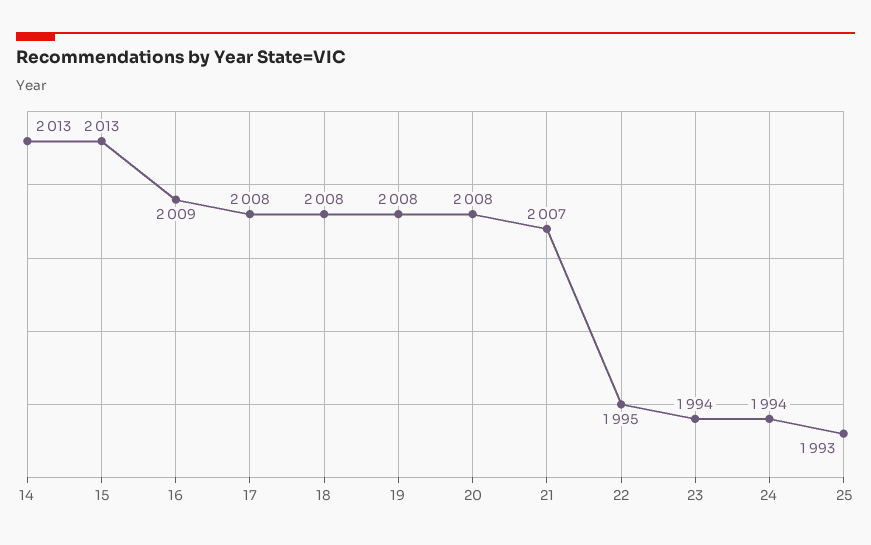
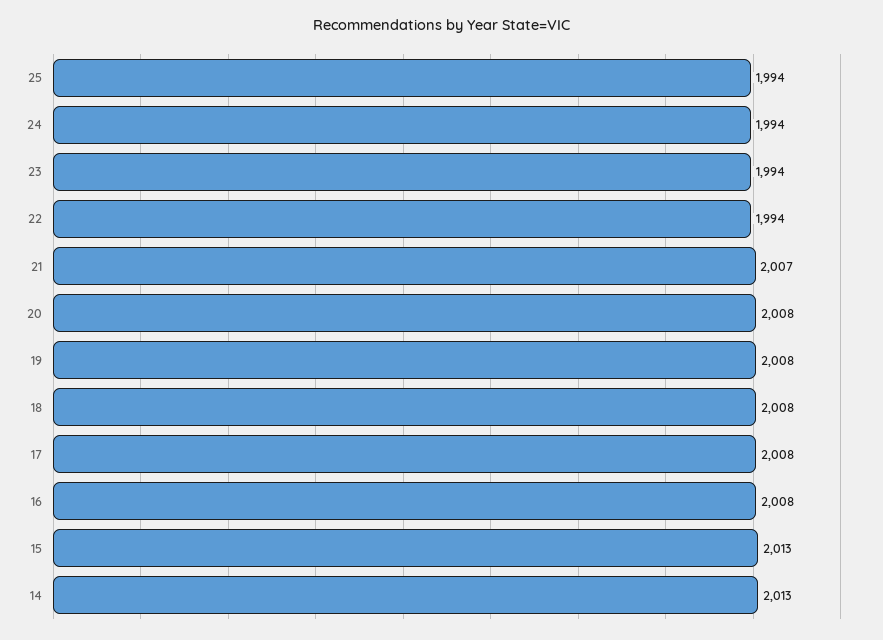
16: 2009 -> 2008
22: 1995 -> 1994
25: 1993 -> 1994

